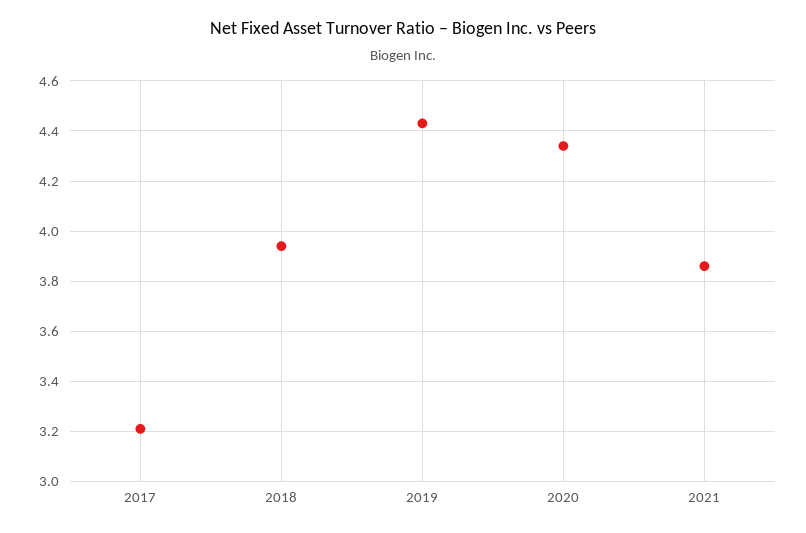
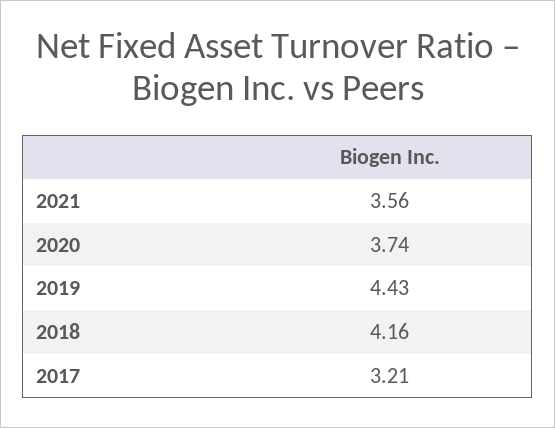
2018: 3.95 -> 4.16
2020: 4.35 -> 3.74
2021: 3.85 -> 3.56

